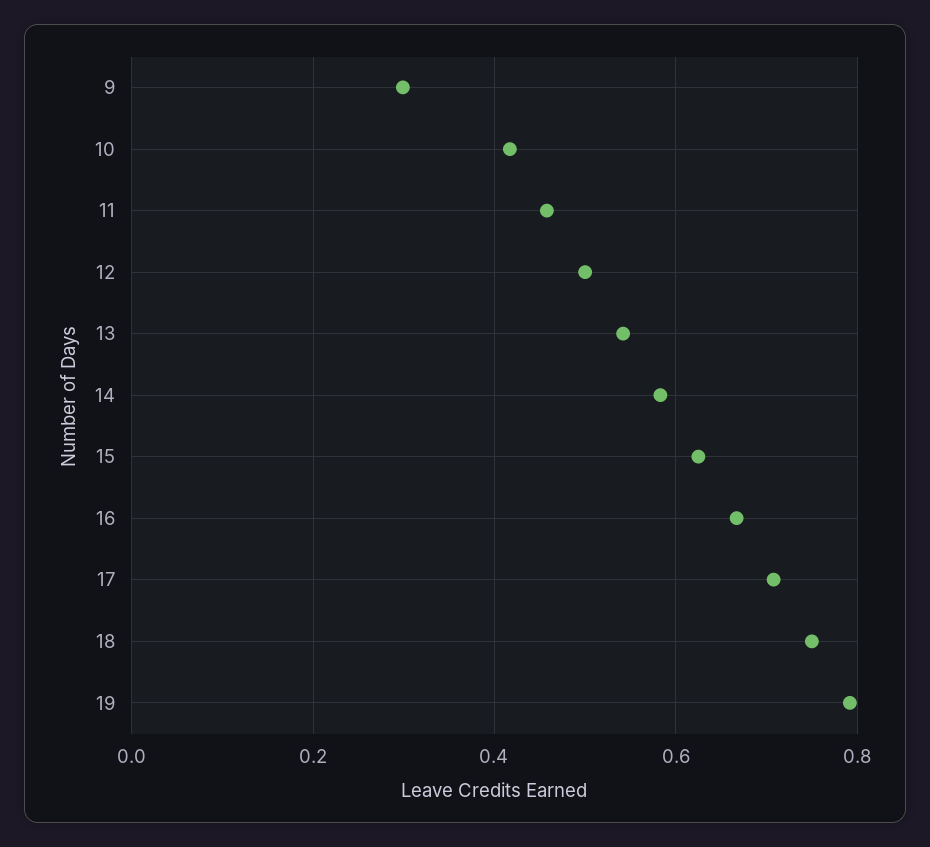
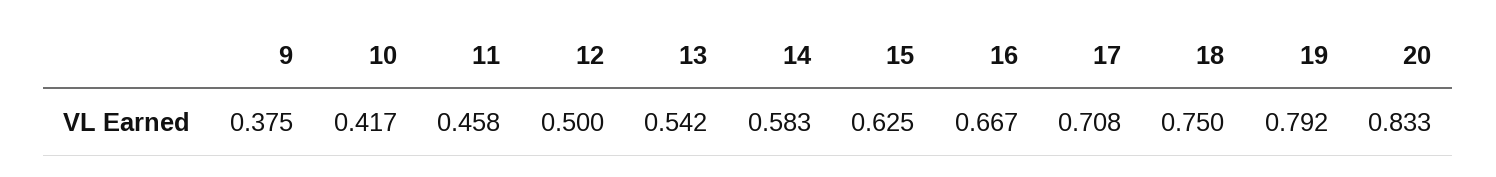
9: 0.3 -> 0.375
20: none -> 0.833

